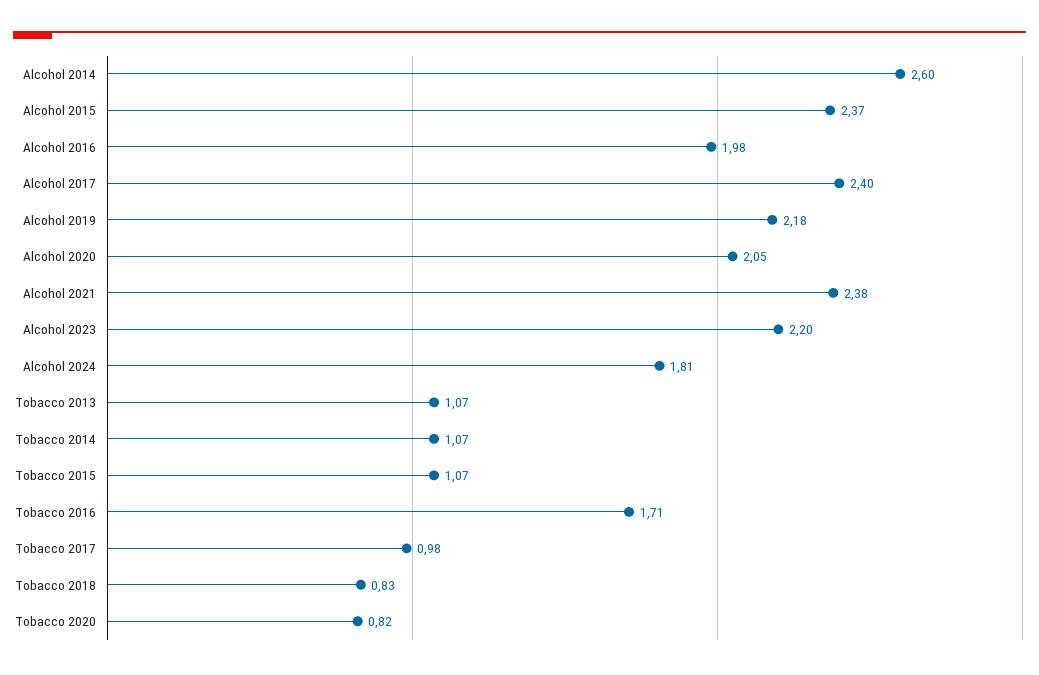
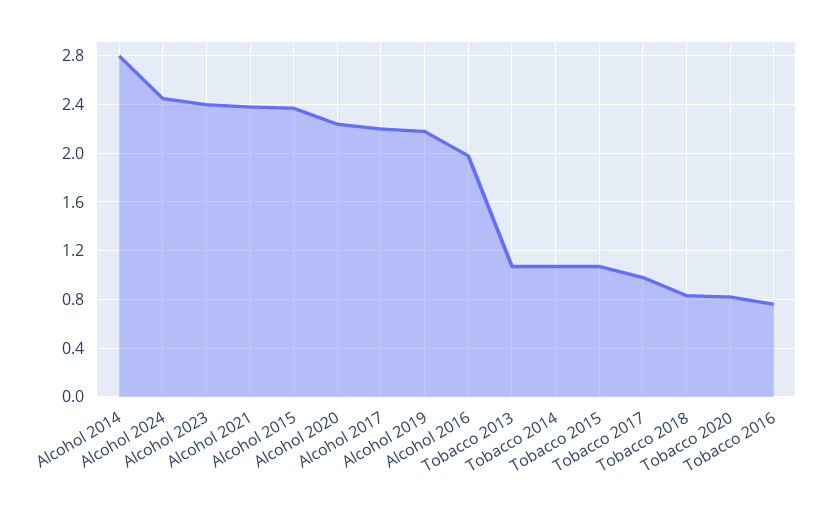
Alcohol 2014: 2.6 -> 2.8
Alcohol 2017: 2.4 -> 2.2
Alcohol 2020: 2.05 -> 2.25
Alcohol 2023: 2.2 -> 2.4
Alcohol 2024: 1.81 -> 2.45
Tobacco 2016: 1.71 -> 0.75

